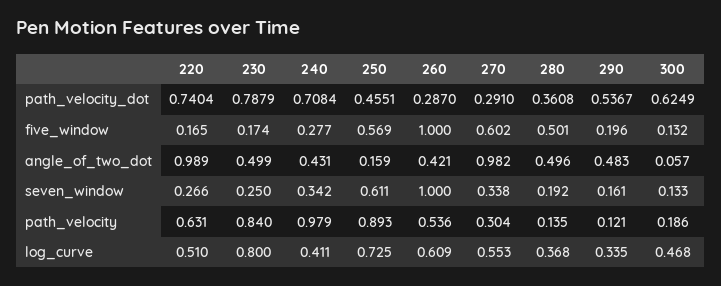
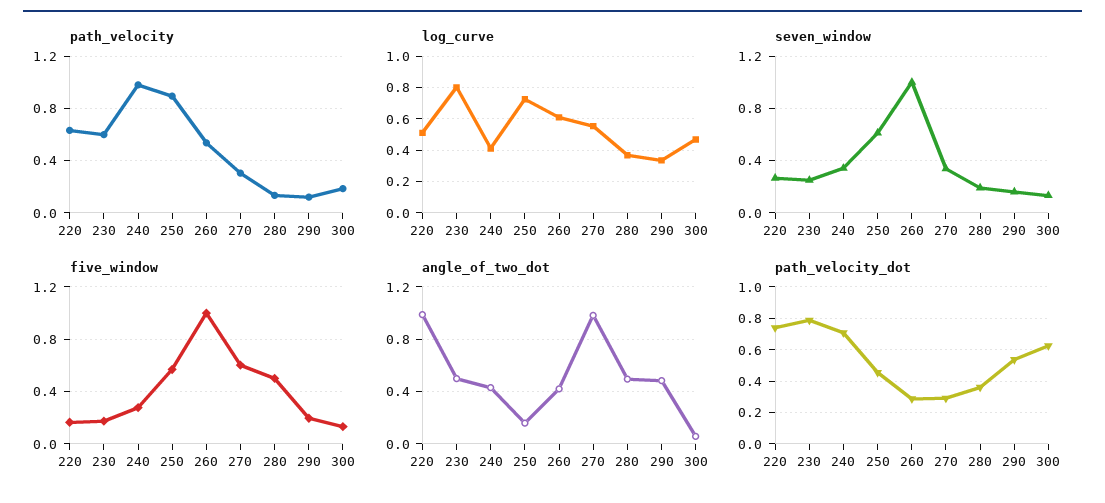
path_velocity, 230: 0.84 -> 0.6

